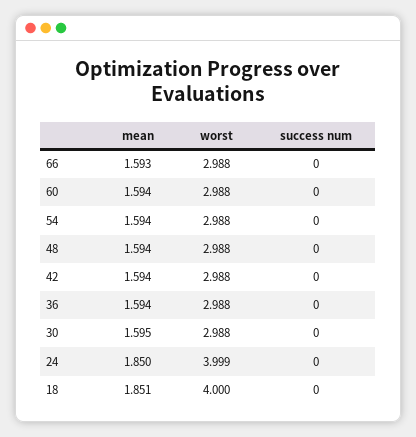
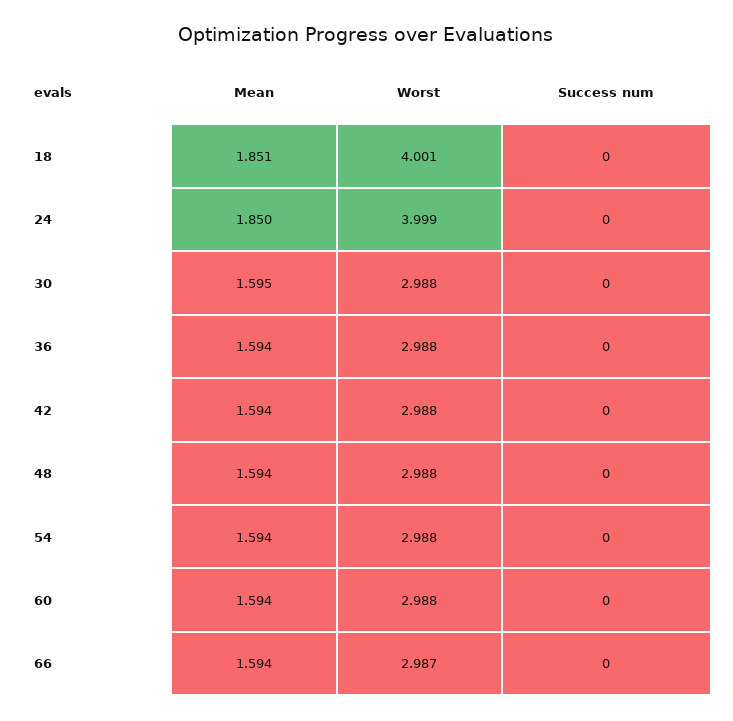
mean, 66: 1.593 -> 1.594
worst, 66: 2.988 -> 2.987
worst, 18: 4 -> 4.001

